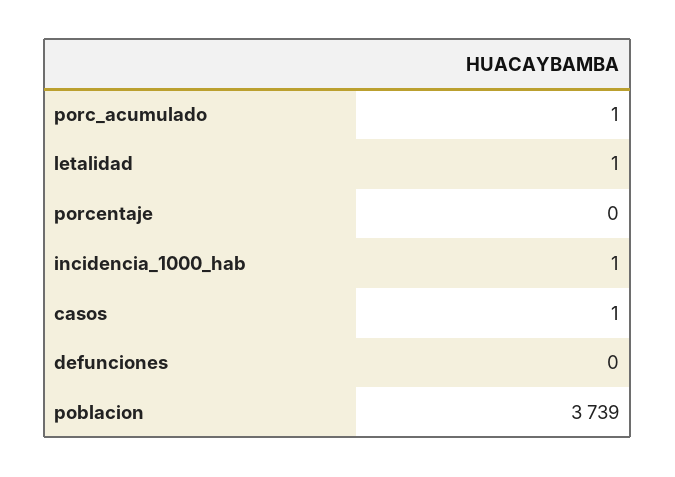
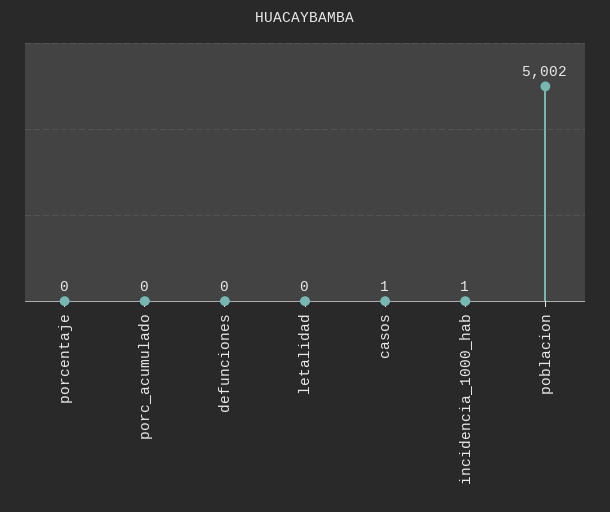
porc_acumulado: 1 -> 0
letalidad: 1 -> 0
poblacion: 3739 -> 5002

